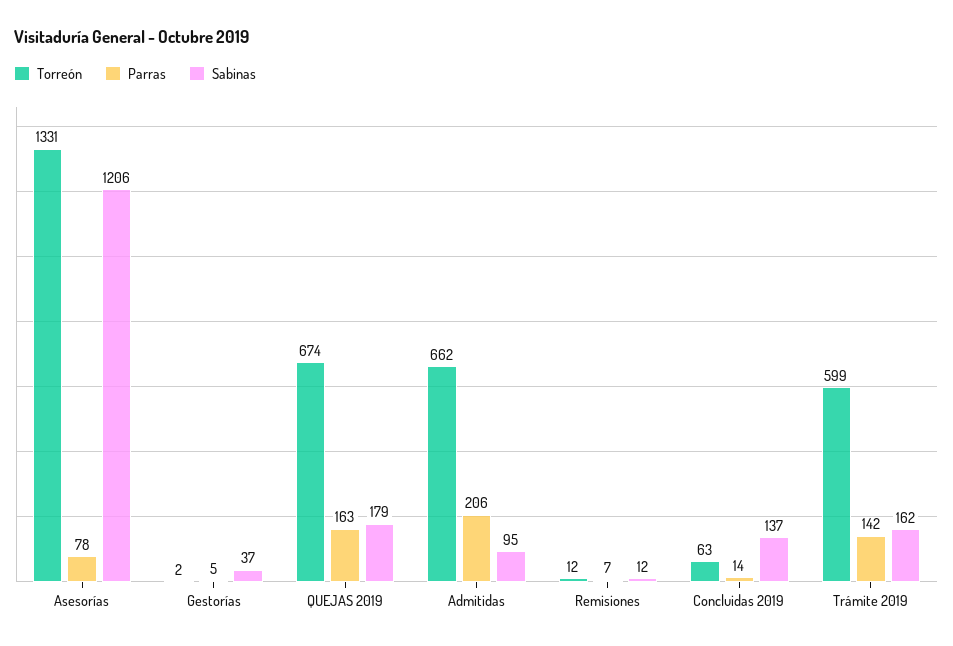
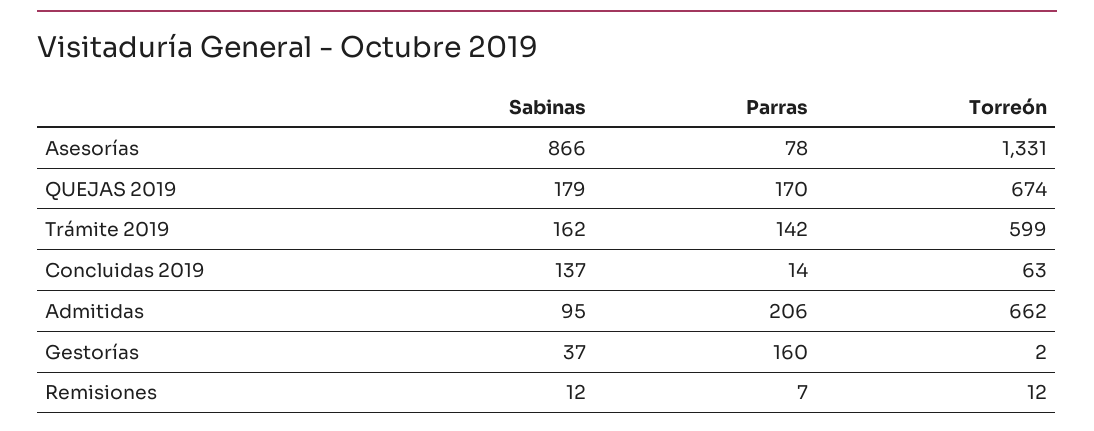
Sabinas, Asesorías: 1206 -> 866
Parras, Gestorías: 5 -> 160
Parras, QUEJAS 2019: 163 -> 170

